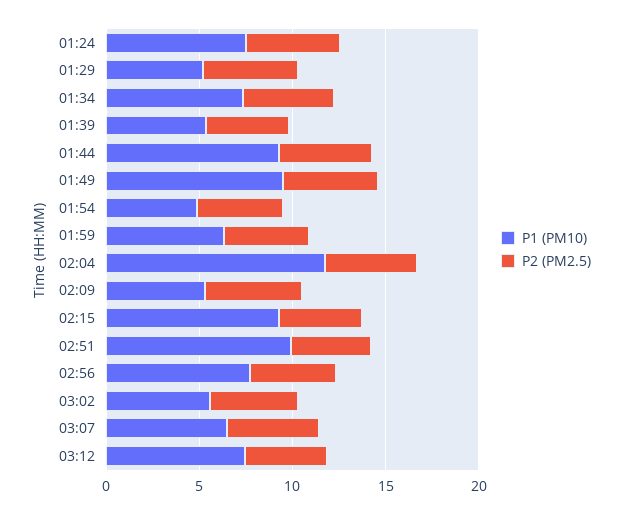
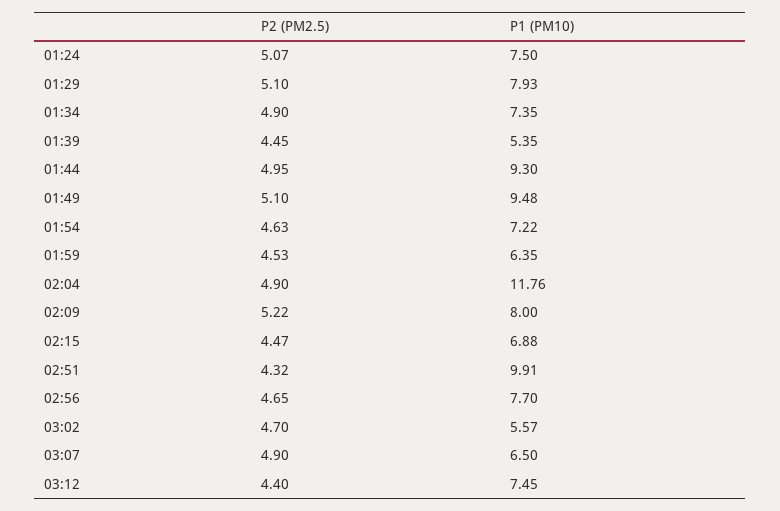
P1 (PM10), 01:29: 5 -> 7.93
P1 (PM10), 01:54: 5 -> 7.22
P1 (PM10), 02:09: 5 -> 8
P1 (PM10), 02:15: 9 -> 6.88

